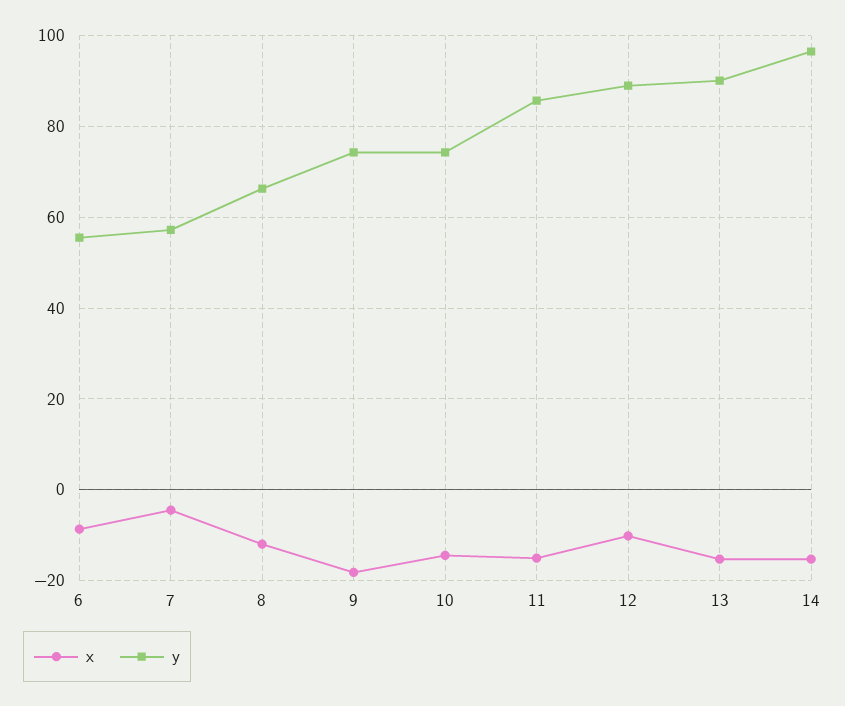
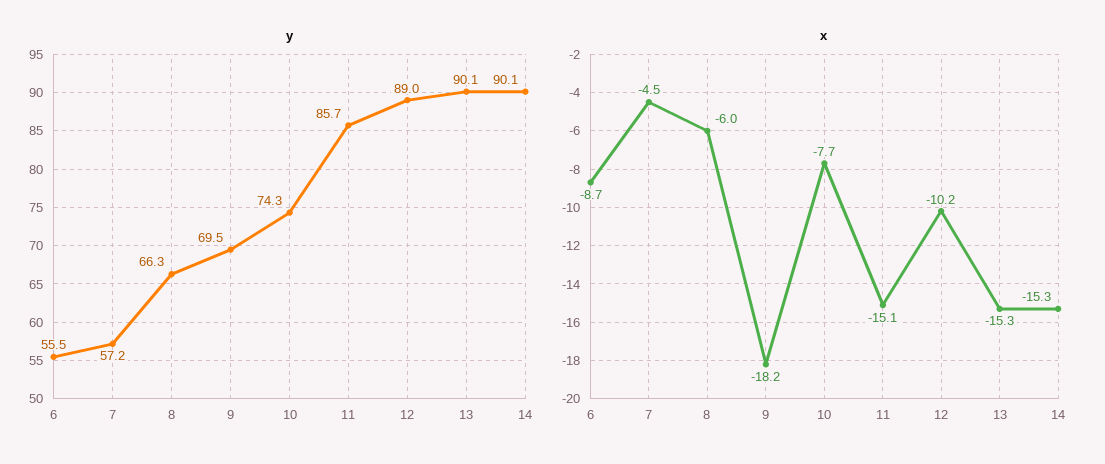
x, 8: -12 -> -6
y, 9: 74 -> 69.5
x, 10: -14 -> -7.7
y, 14: 96 -> 90.1

